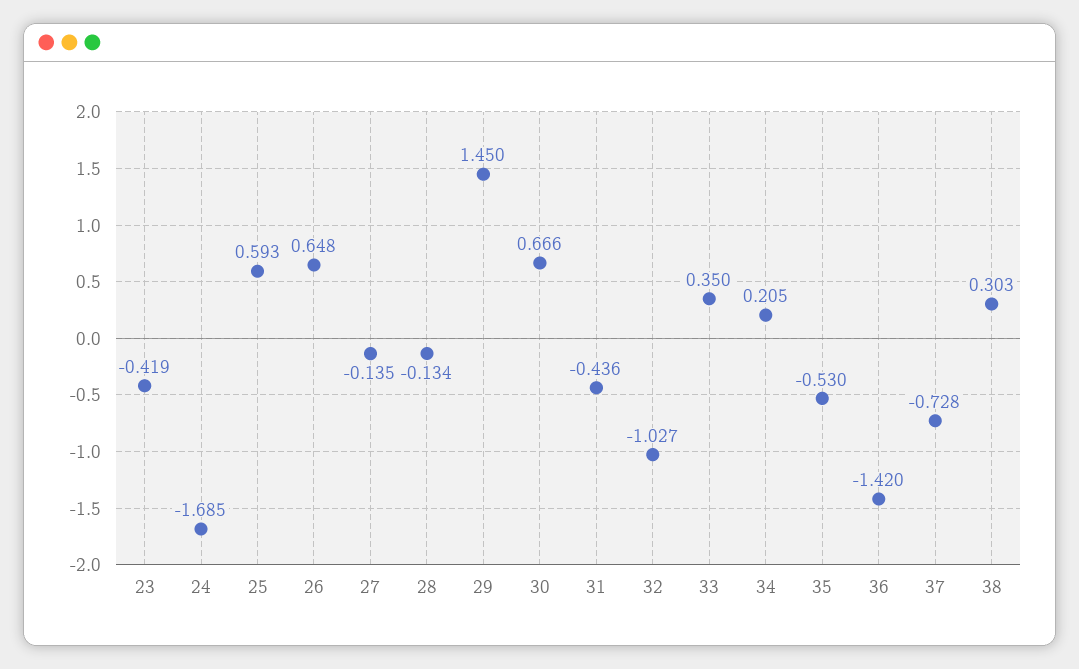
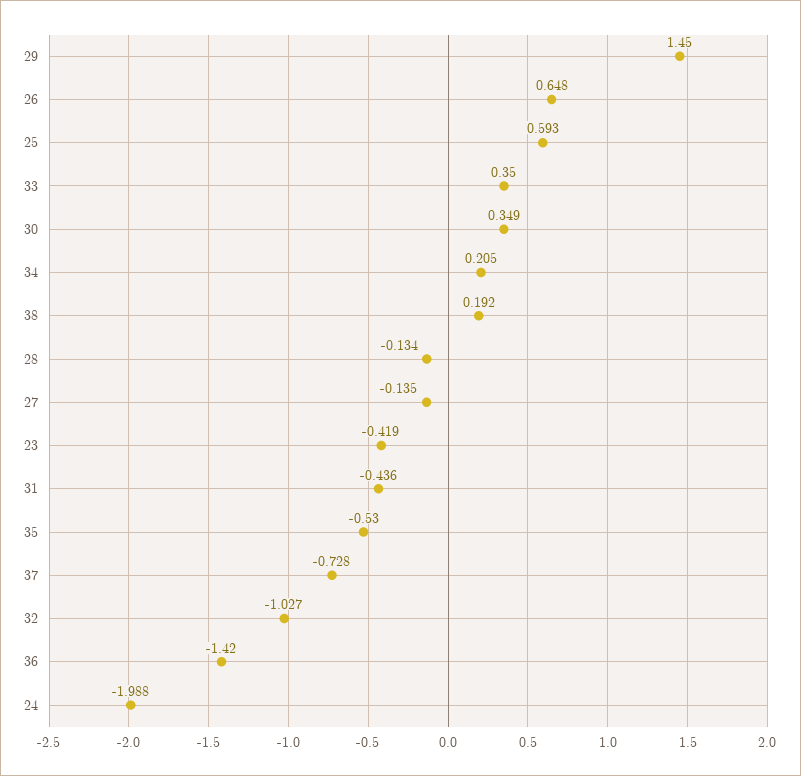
24: -1.685 -> -1.988
30: 0.666 -> 0.349
38: 0.303 -> 0.192

